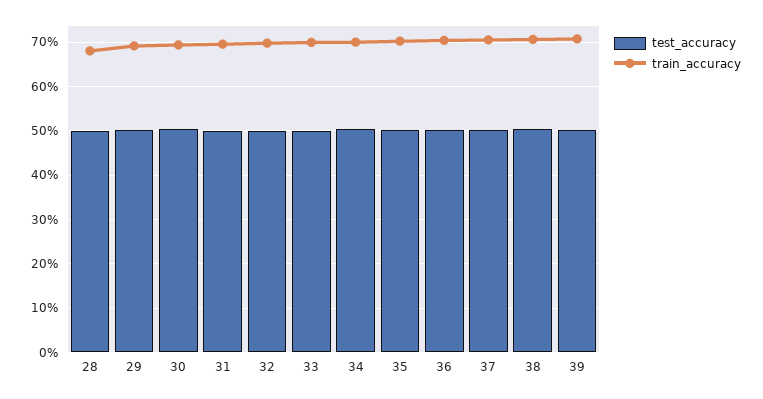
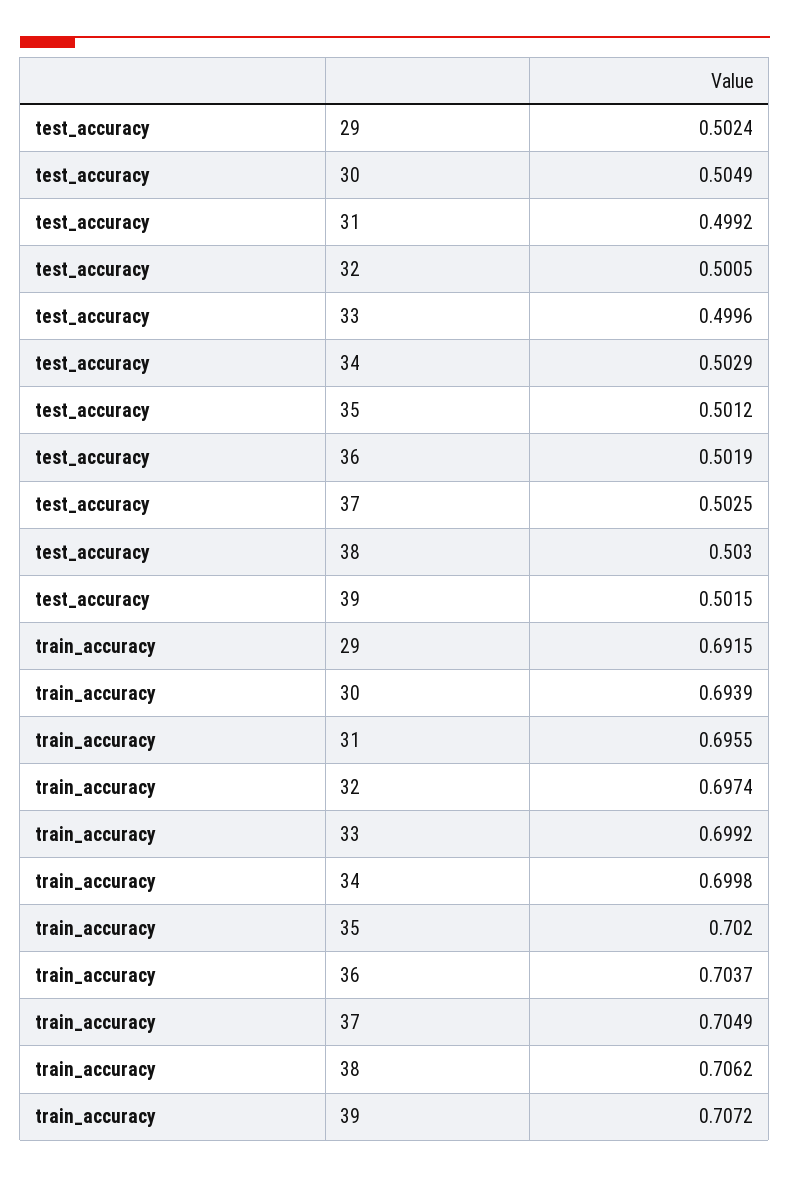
test_accuracy, 28: 0.5 -> none
train_accuracy, 28: 0.68 -> none

